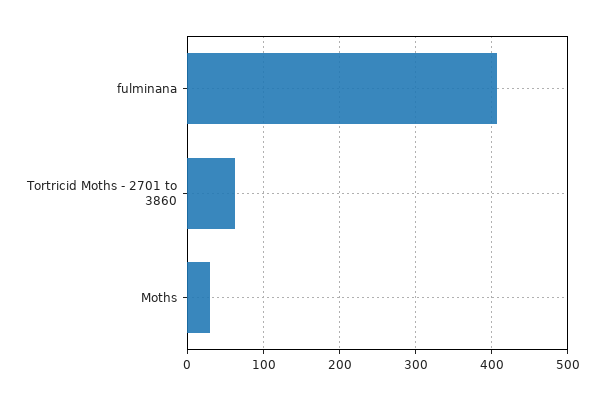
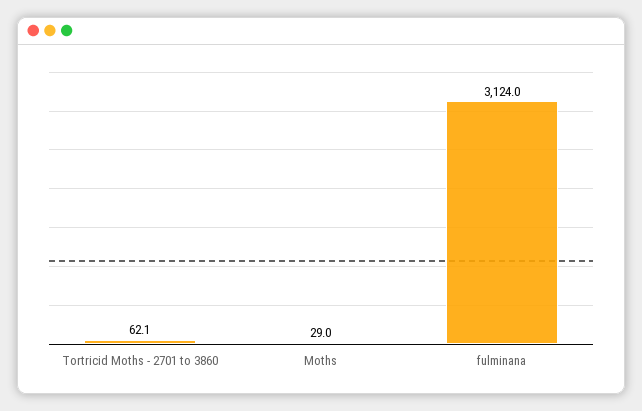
fulminana: 410 -> 3124

